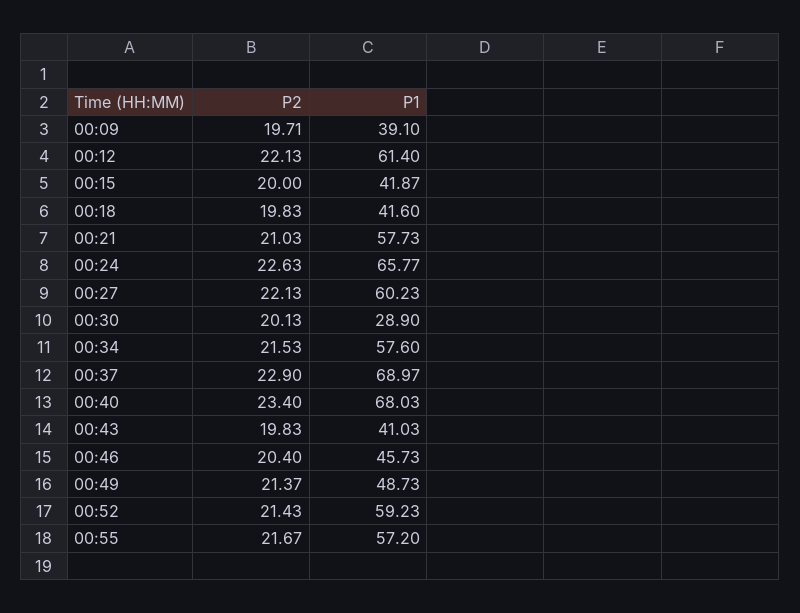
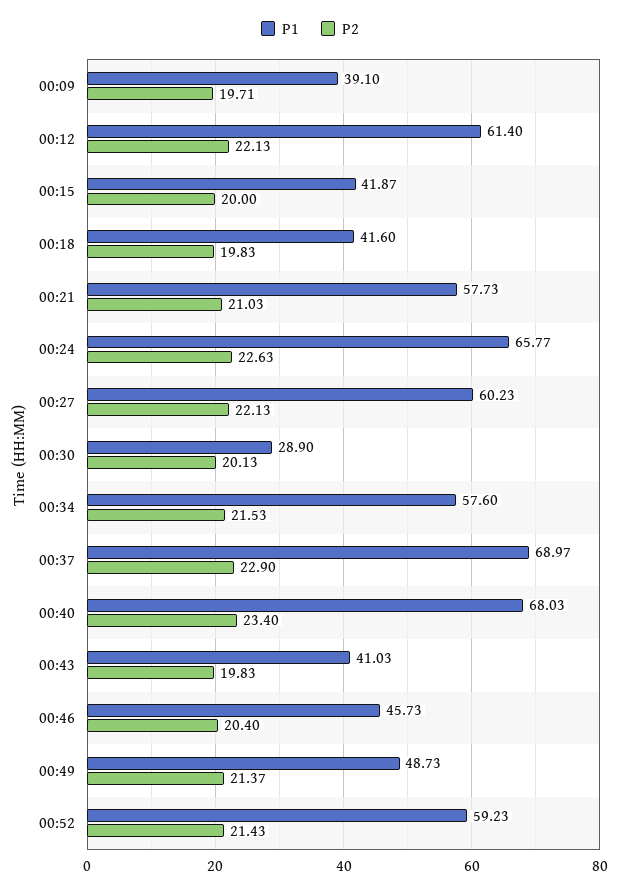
P2, 00:55: 21.67 -> none
P1, 00:55: 57.2 -> none

